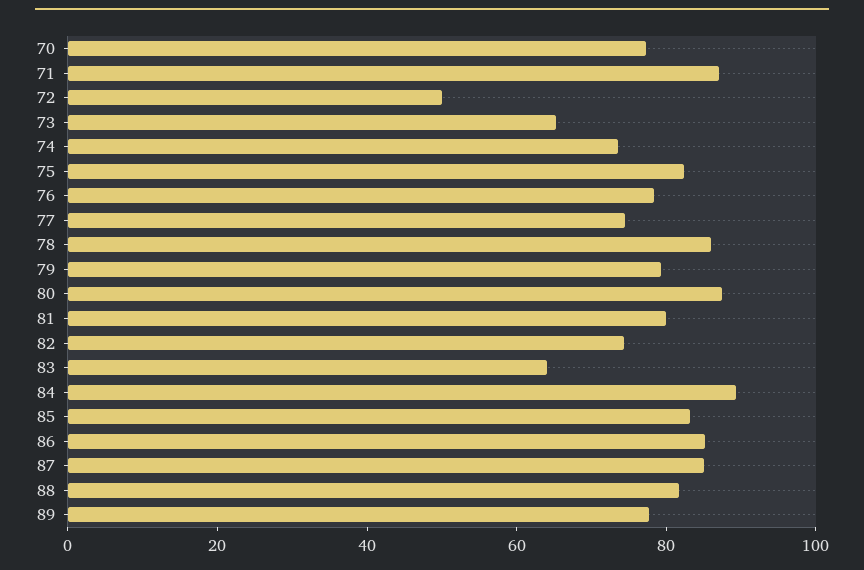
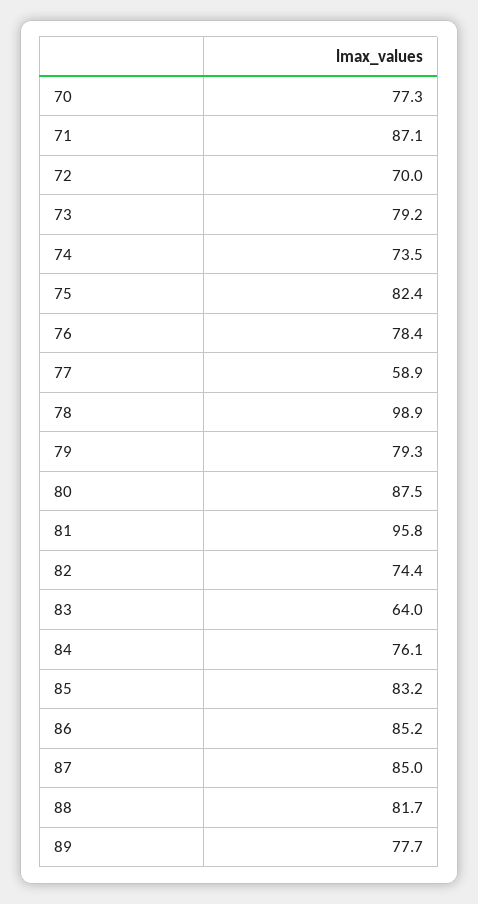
72: 50 -> 70
73: 65 -> 79.2
77: 75 -> 58.9
78: 85 -> 98.9
81: 80 -> 95.8
84: 90 -> 76.1

